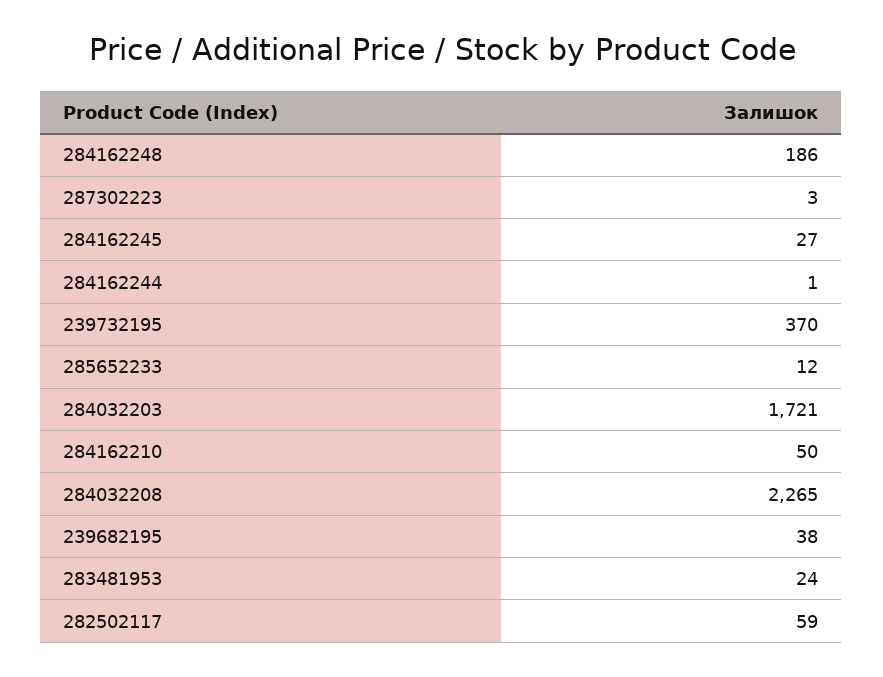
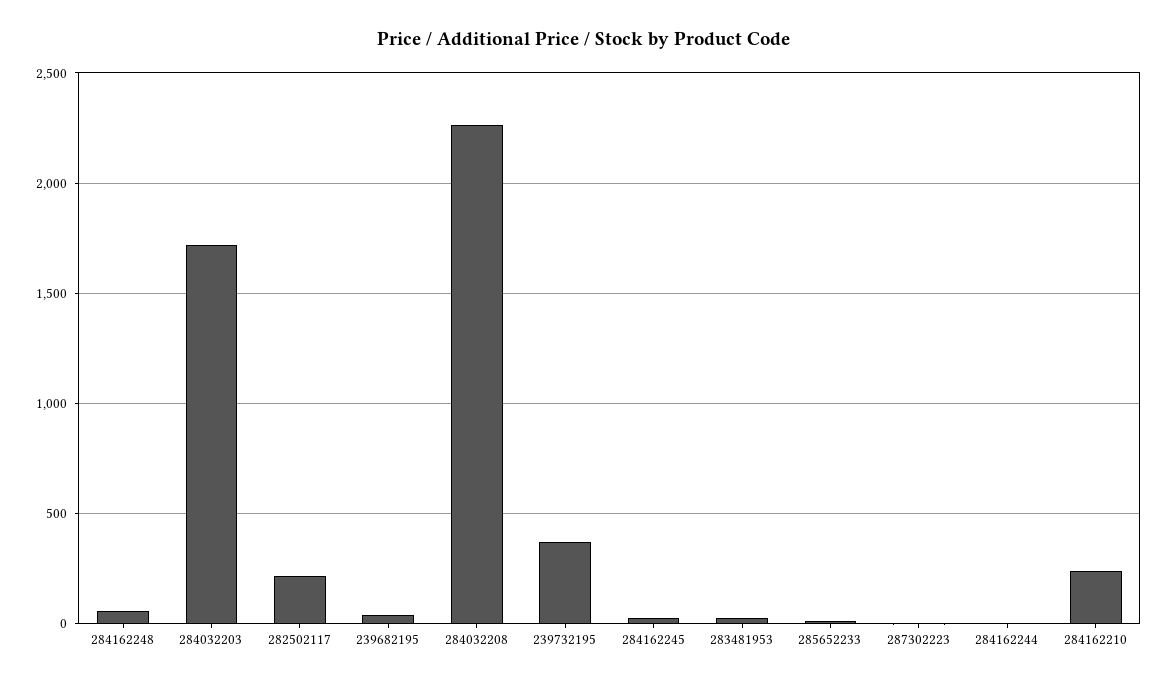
284162248: 186 -> 50
284162210: 50 -> 250
282502117: 59 -> 200

